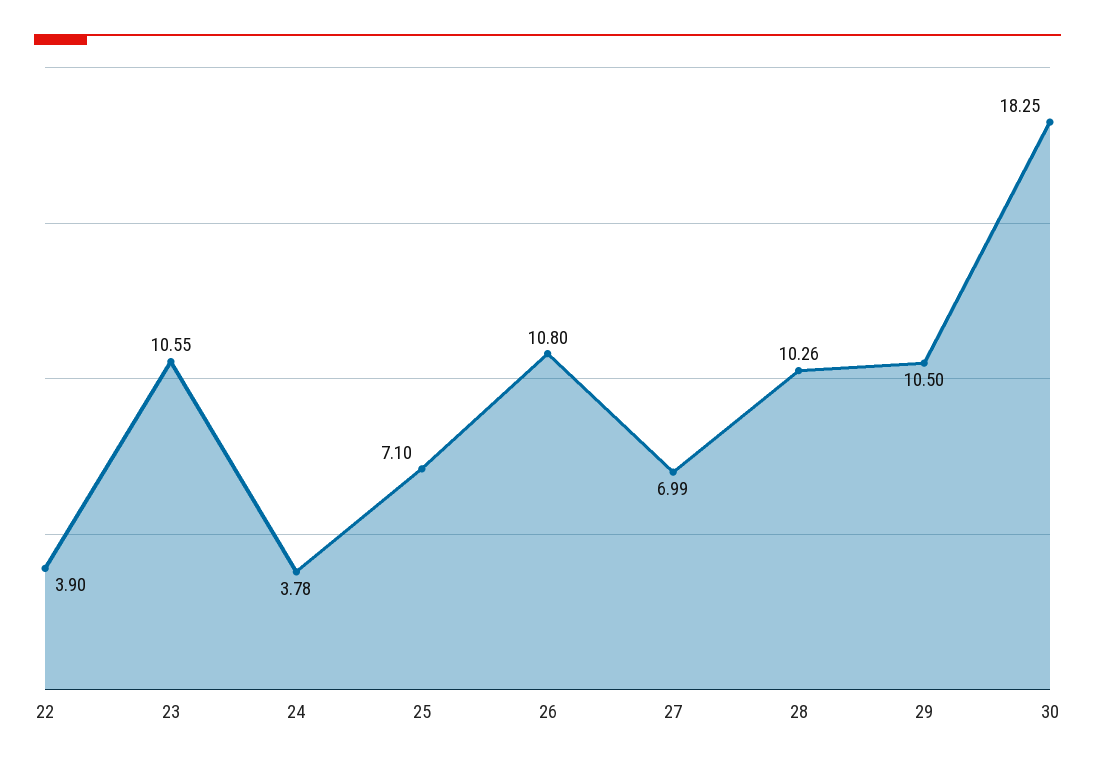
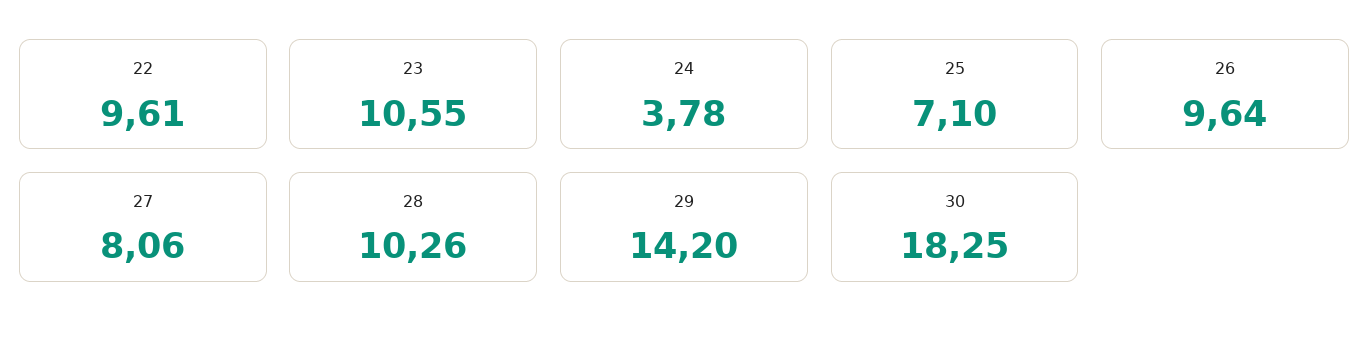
22: 3.9 -> 9.61
26: 10.8 -> 9.64
27: 6.99 -> 8.06
29: 10.5 -> 14.2

